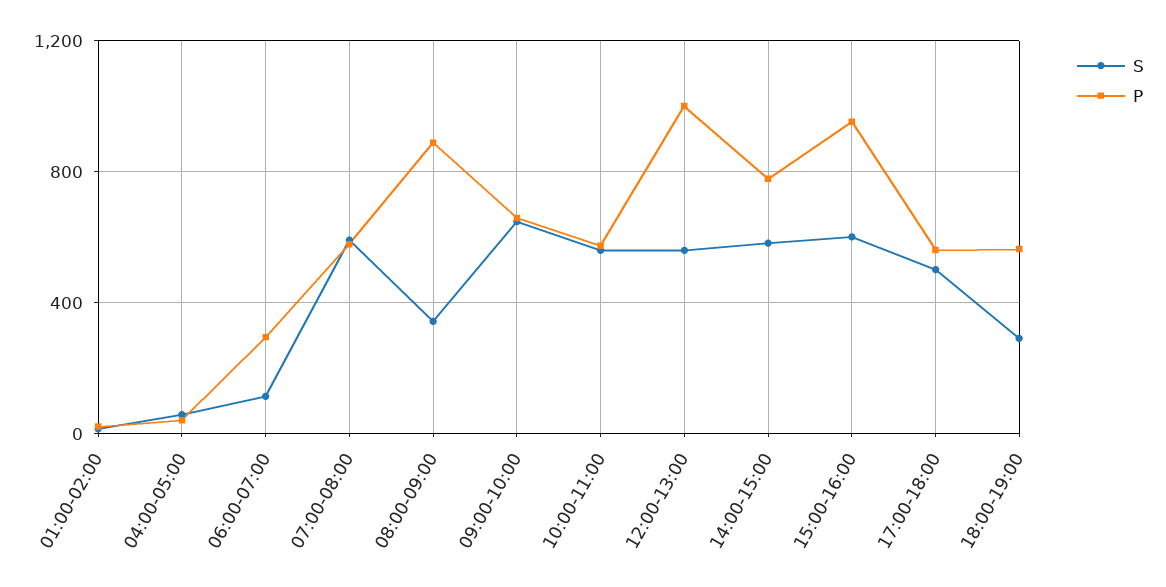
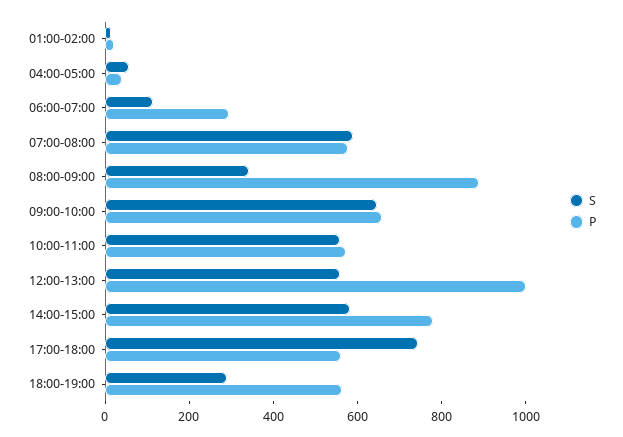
S, 15:00-16:00: 600 -> none
P, 15:00-16:00: 950 -> none
S, 17:00-18:00: 500 -> 750

